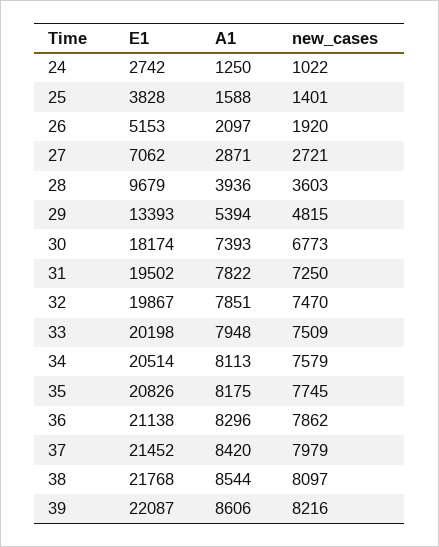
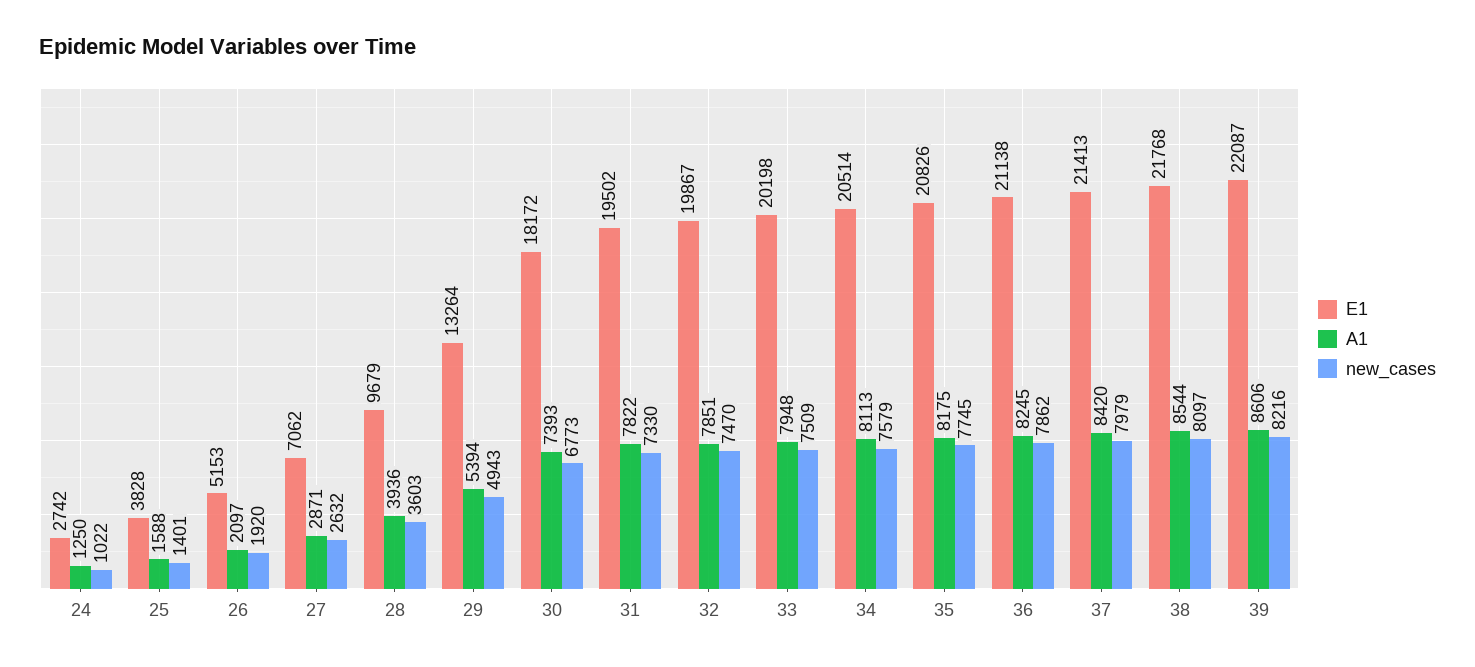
new_cases, 27: 2721 -> 2632
E1, 29: 13393 -> 13264
new_cases, 29: 4815 -> 4943
E1, 30: 18174 -> 18172
new_cases, 31: 7250 -> 7330
A1, 36: 8296 -> 8245
E1, 37: 21452 -> 21413

